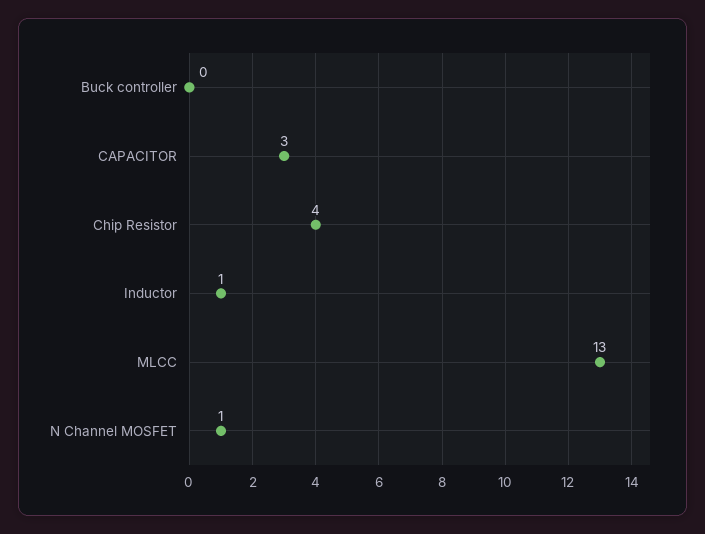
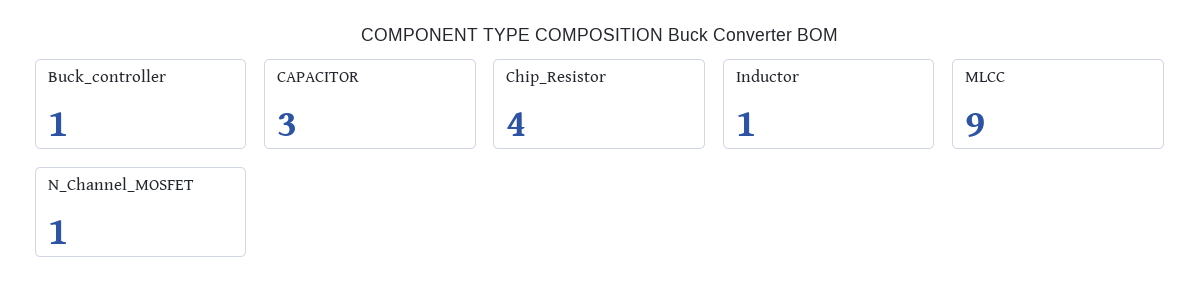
Buck controller: 0 -> 1
MLCC: 13 -> 9

